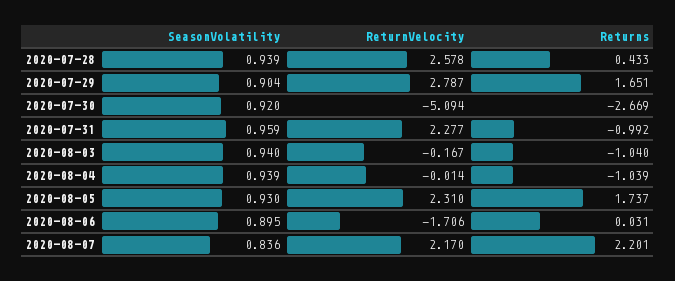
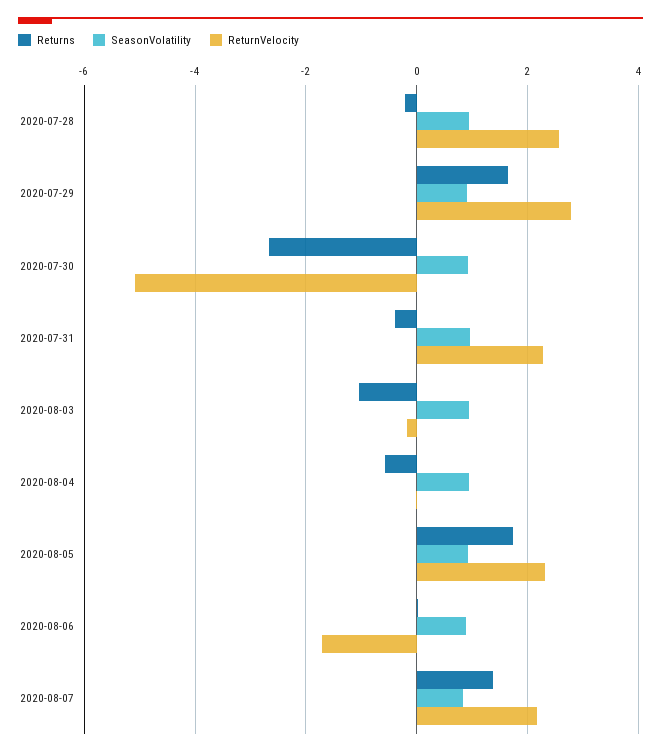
Returns, 2020-07-28: 0.433 -> -0.2
Returns, 2020-07-31: -0.992 -> -0.4
Returns, 2020-08-04: -1.039 -> -0.6
Returns, 2020-08-07: 2.201 -> 1.4

